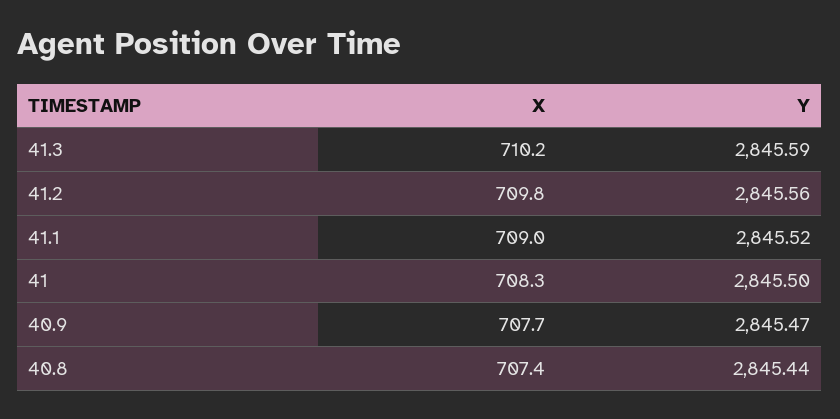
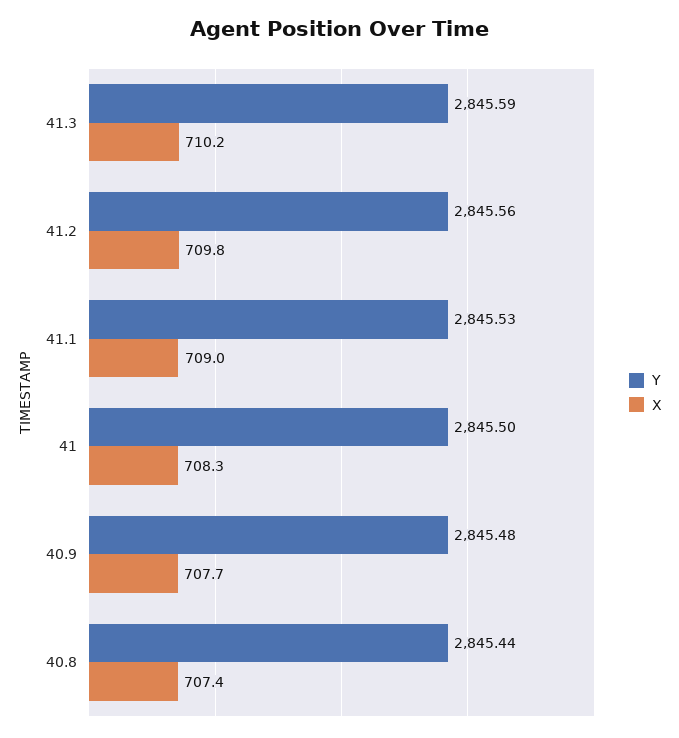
Y, 41.1: 2845.52 -> 2845.53
Y, 40.9: 2845.47 -> 2845.48

